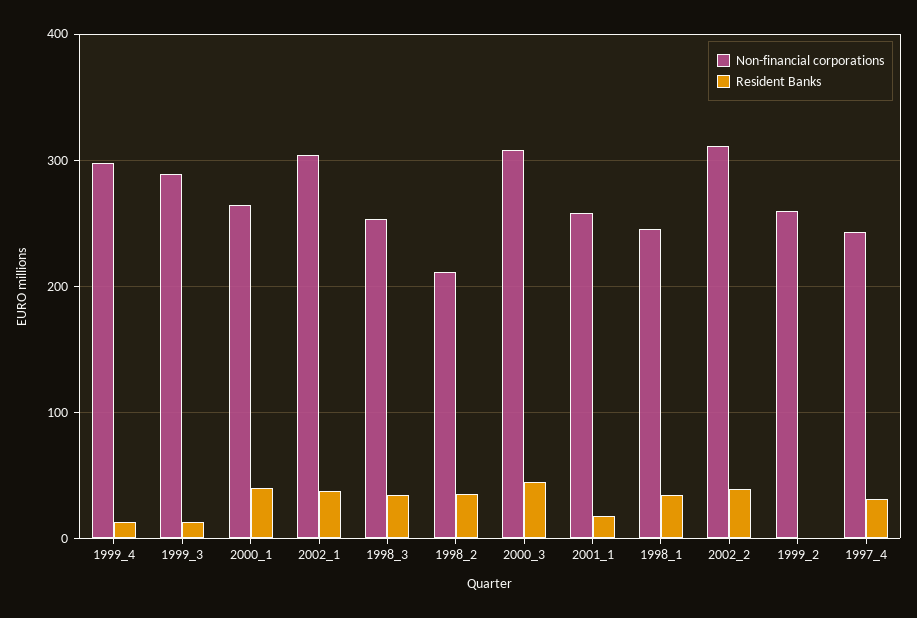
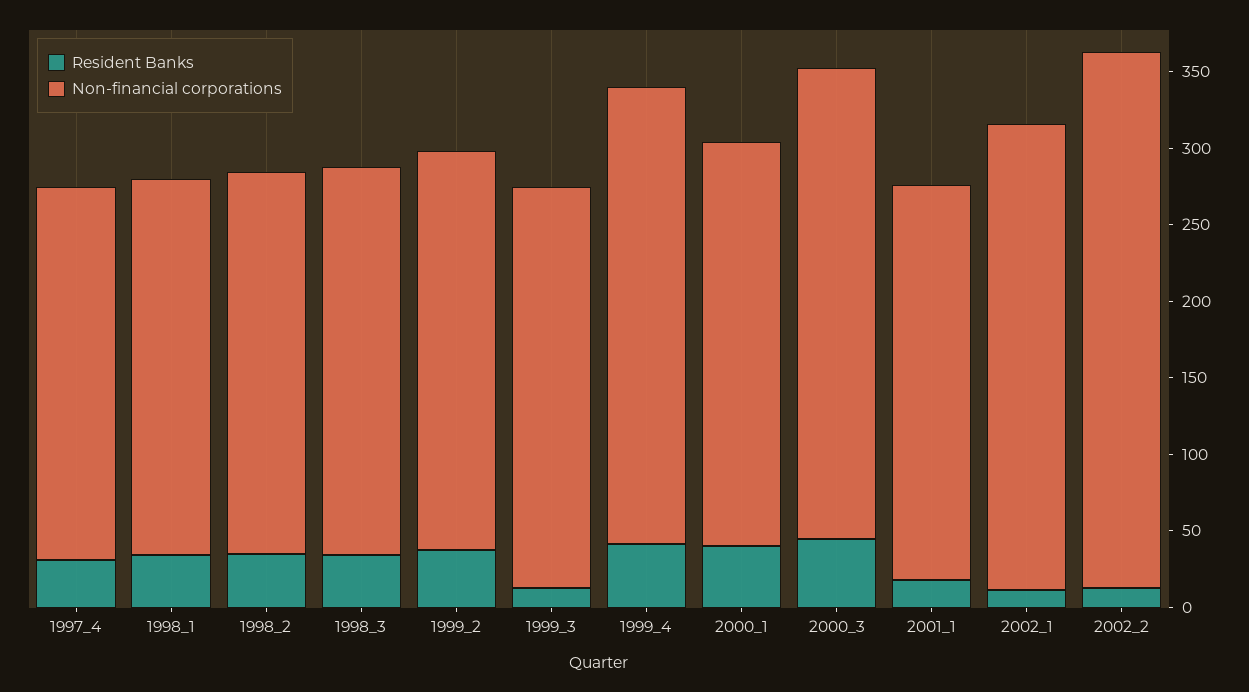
Resident Banks, 1999_4: 10 -> 40
Non-financial corporations, 1999_3: 290 -> 260
Resident Banks, 2002_1: 40 -> 10
Non-financial corporations, 1998_2: 210 -> 250
Non-financial corporations, 2002_2: 310 -> 350
Resident Banks, 2002_2: 40 -> 10
Resident Banks, 1999_2: 0 -> 40

